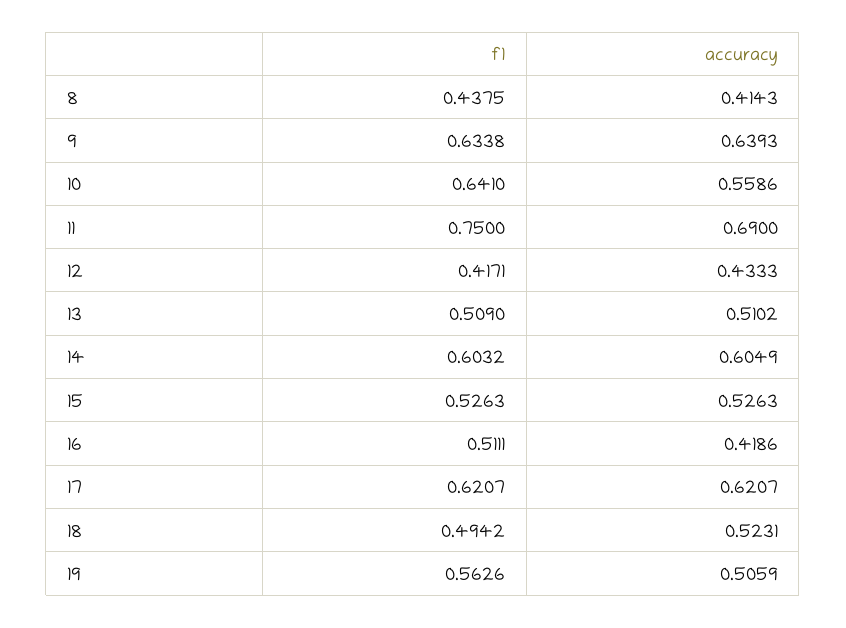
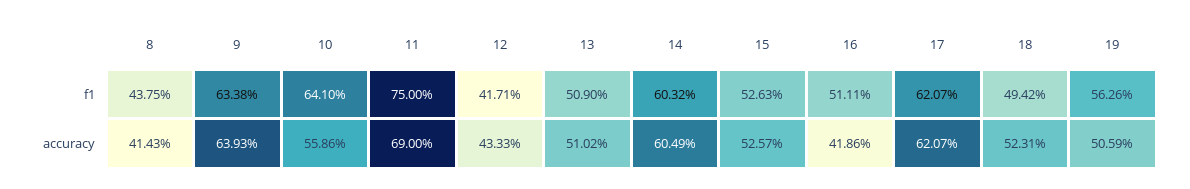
accuracy, 15: 0.5263 -> 0.5257

